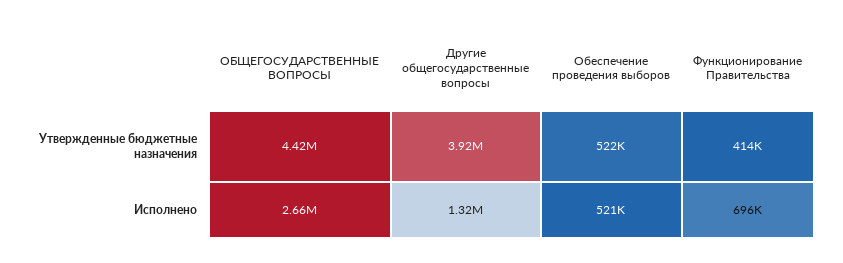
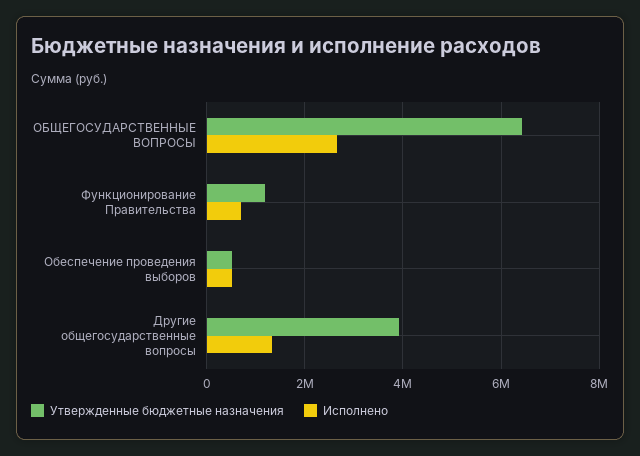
Утвержденные бюджетные назначения, ОБЩЕГОСУДАРСТВЕННЫЕ ВОПРОСЫ: 4420000 -> 6400000
Утвержденные бюджетные назначения, Функционирование Правительства: 414000 -> 1200000

